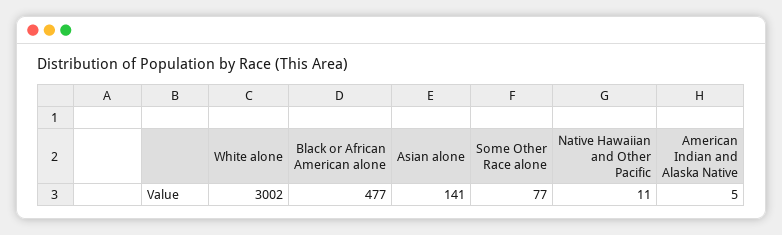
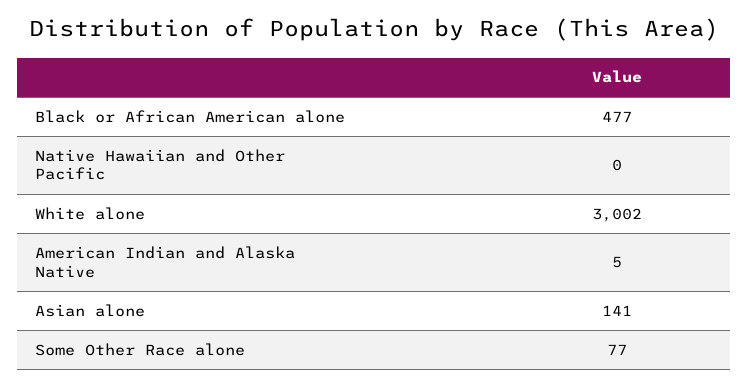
Native Hawaiian and Other Pacific: 11 -> 0

